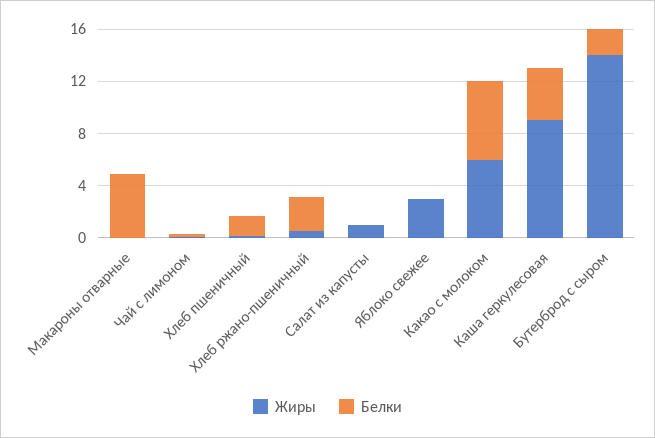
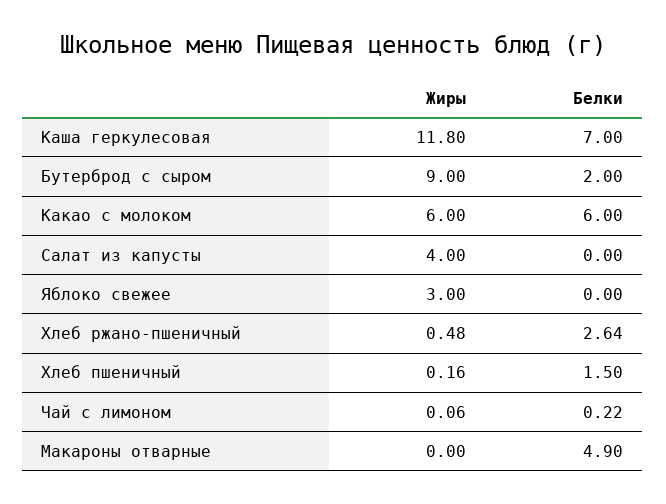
Жиры, Салат из капусты: 1 -> 4
Жиры, Каша геркулесовая: 9 -> 11.8
Белки, Каша геркулесовая: 4 -> 7
Жиры, Бутерброд с сыром: 14 -> 9

